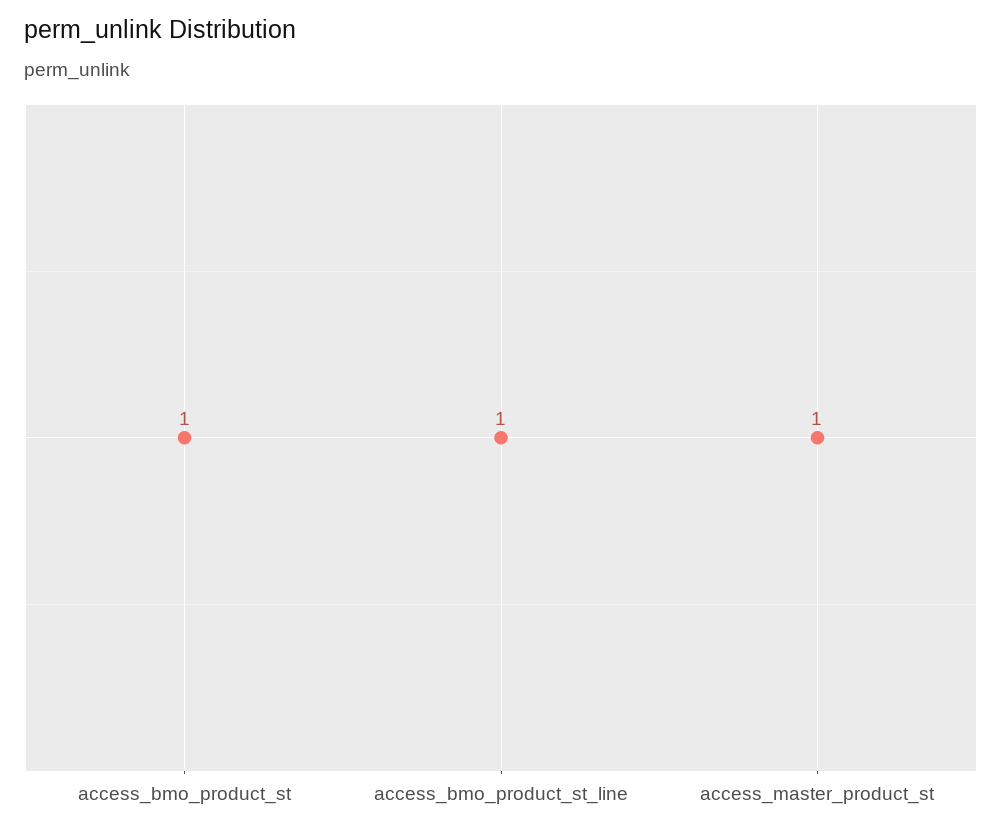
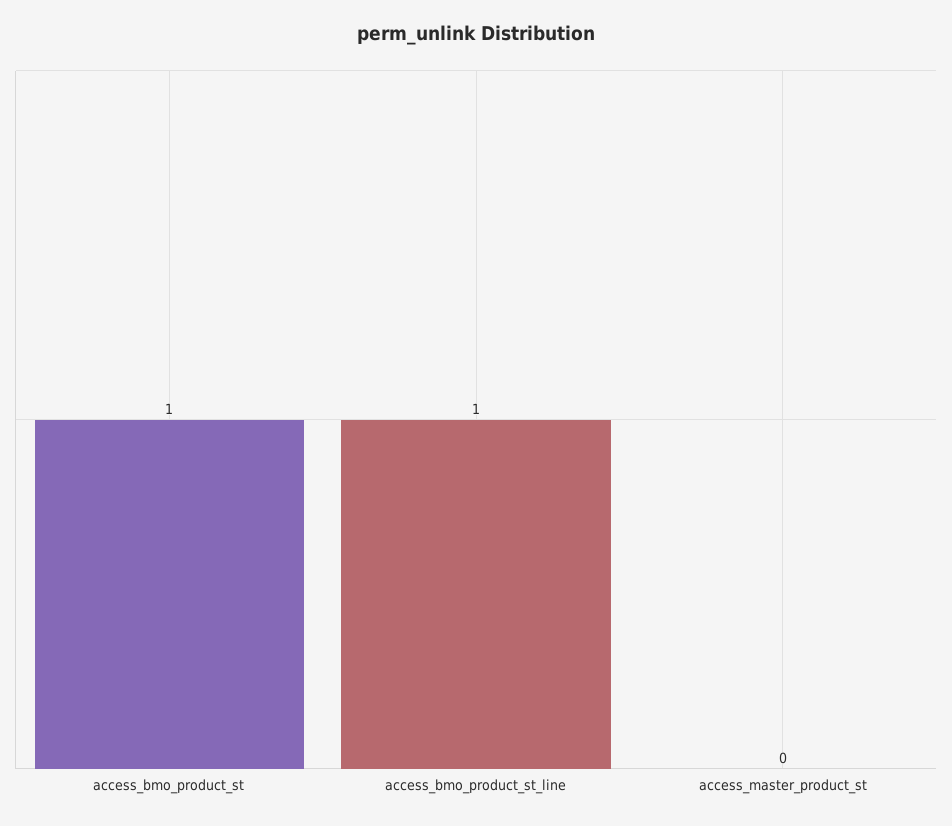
access_master_product_st: 1 -> 0

